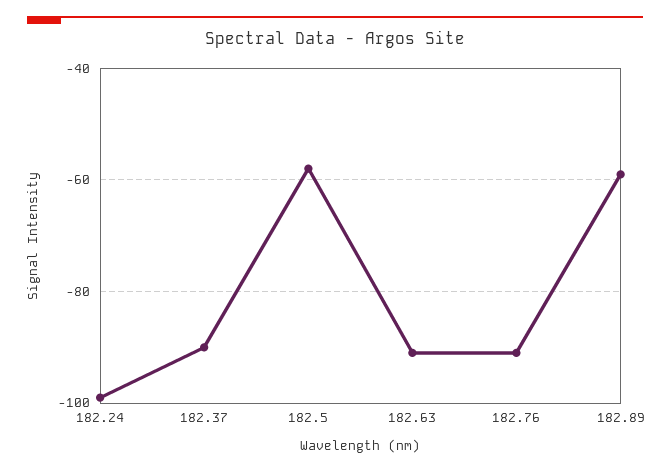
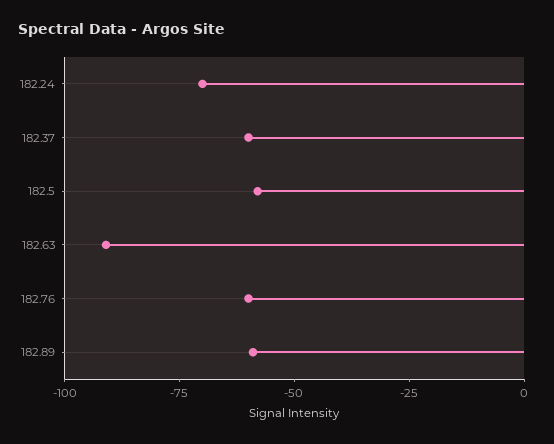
182.24: -100 -> -70
182.37: -90 -> -60
182.76: -90 -> -60

